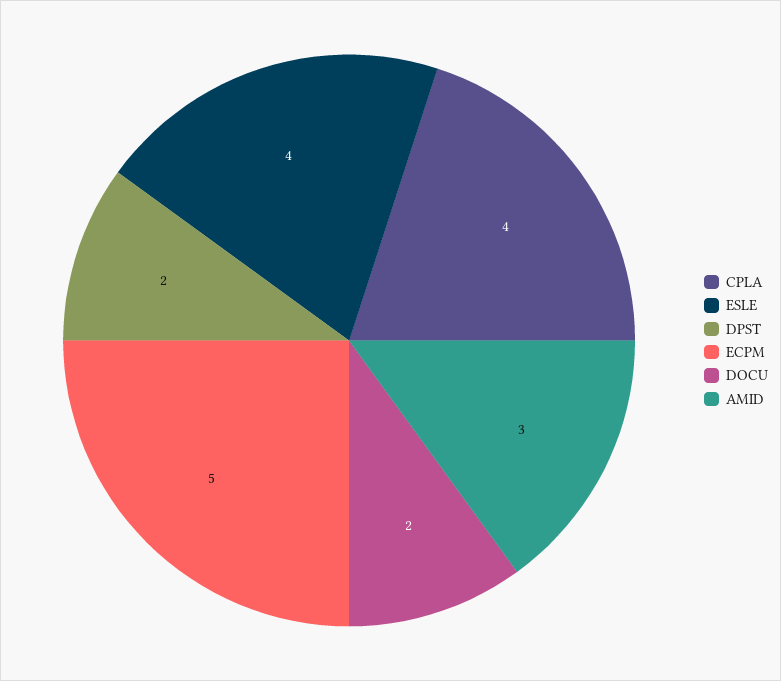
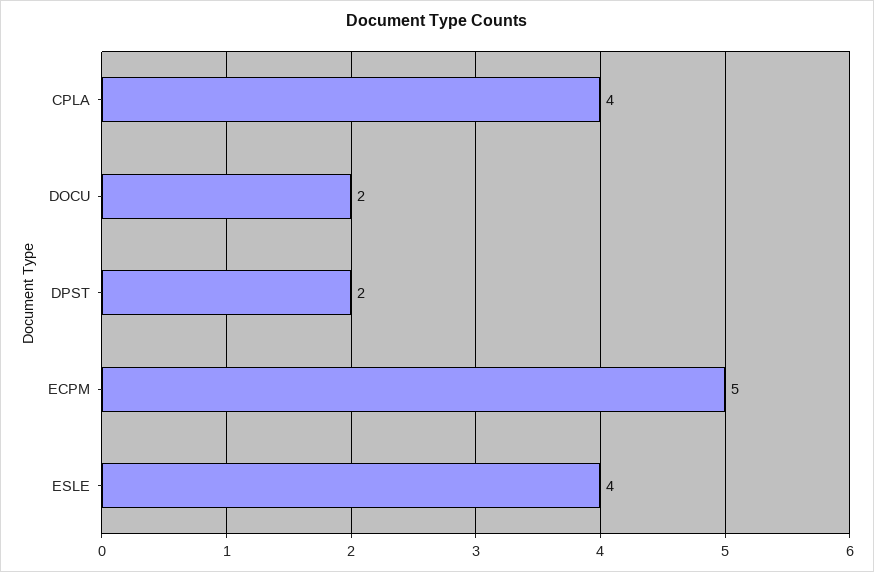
AMID: 3 -> none

